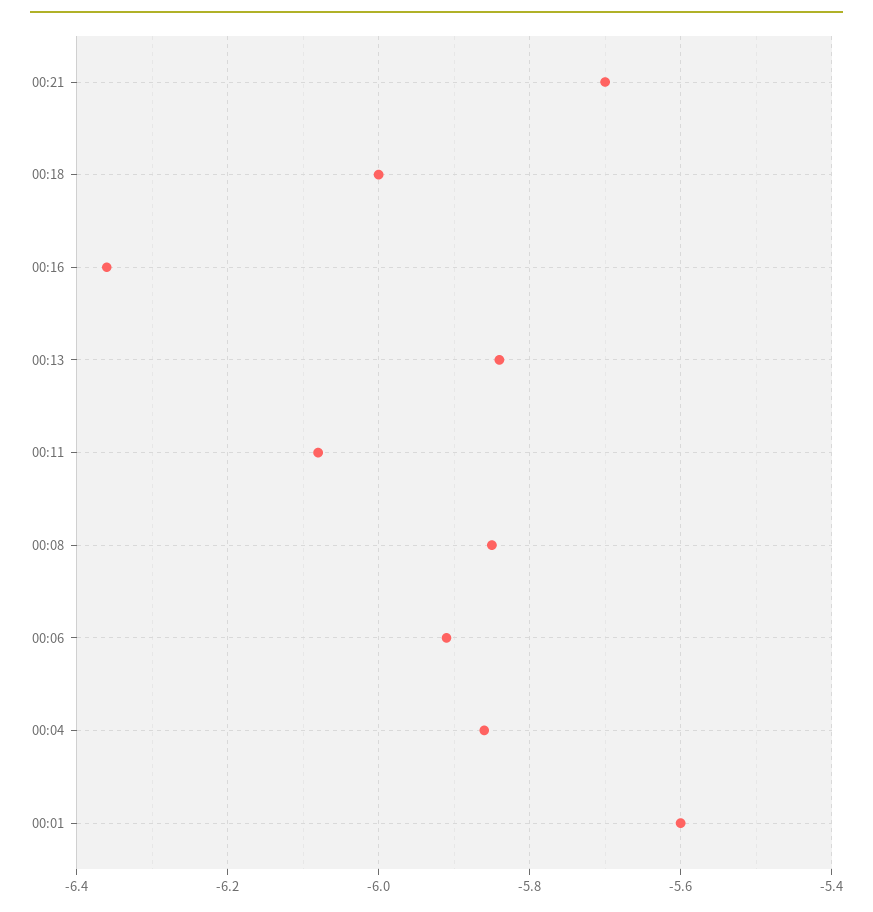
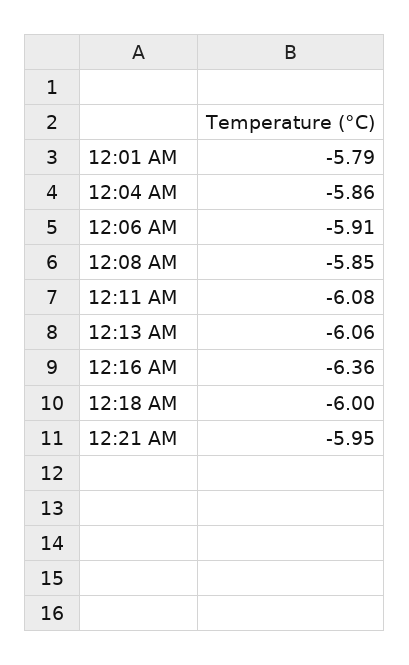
00:21: -5.7 -> -5.95
00:13: -5.85 -> -6.06
00:01: -5.6 -> -5.79

